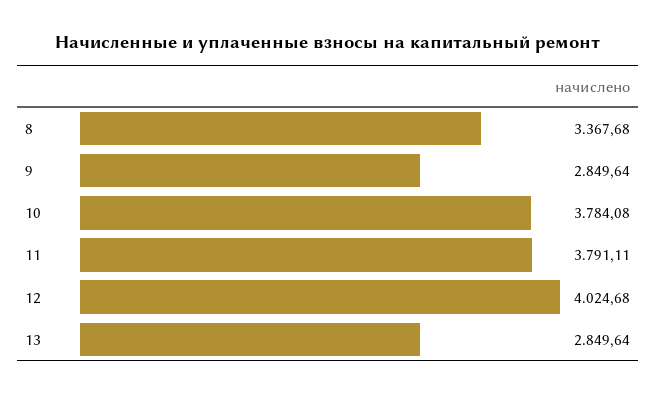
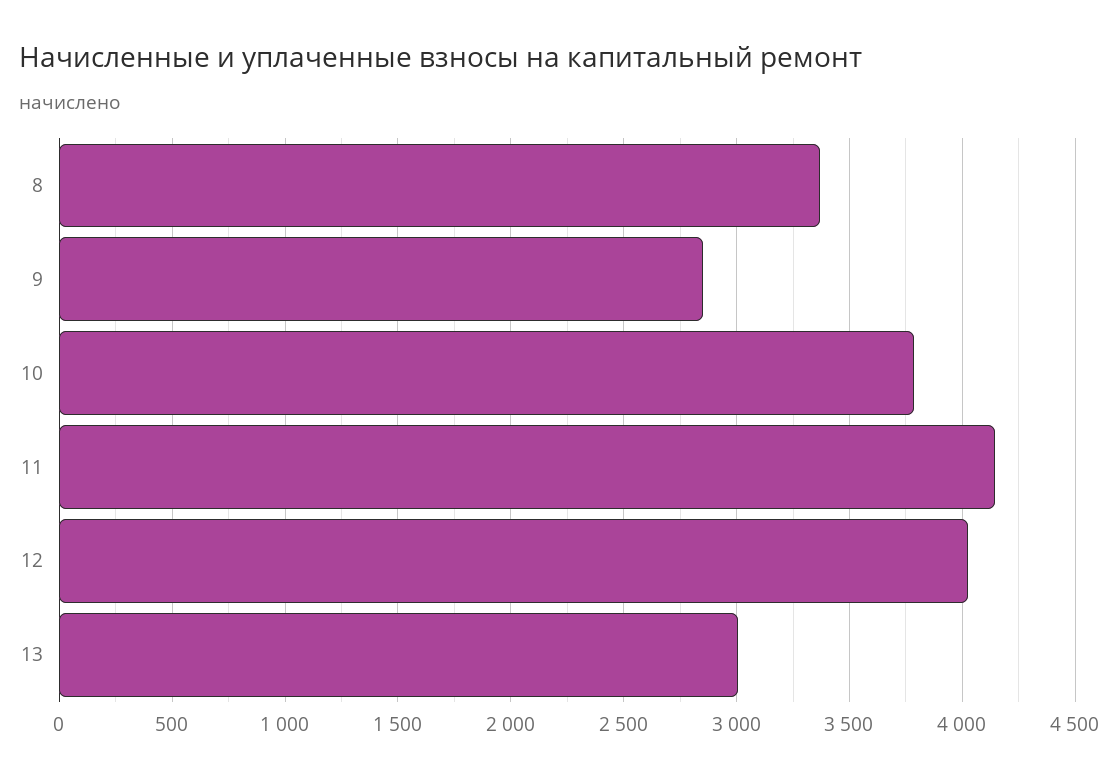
11: 3791.11 -> 4150
13: 2849.64 -> 3000

